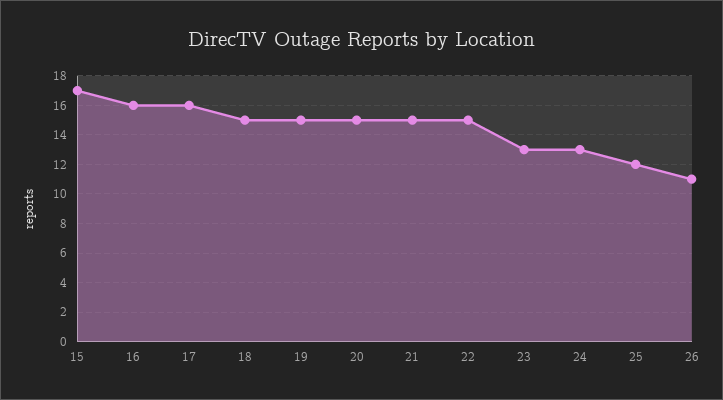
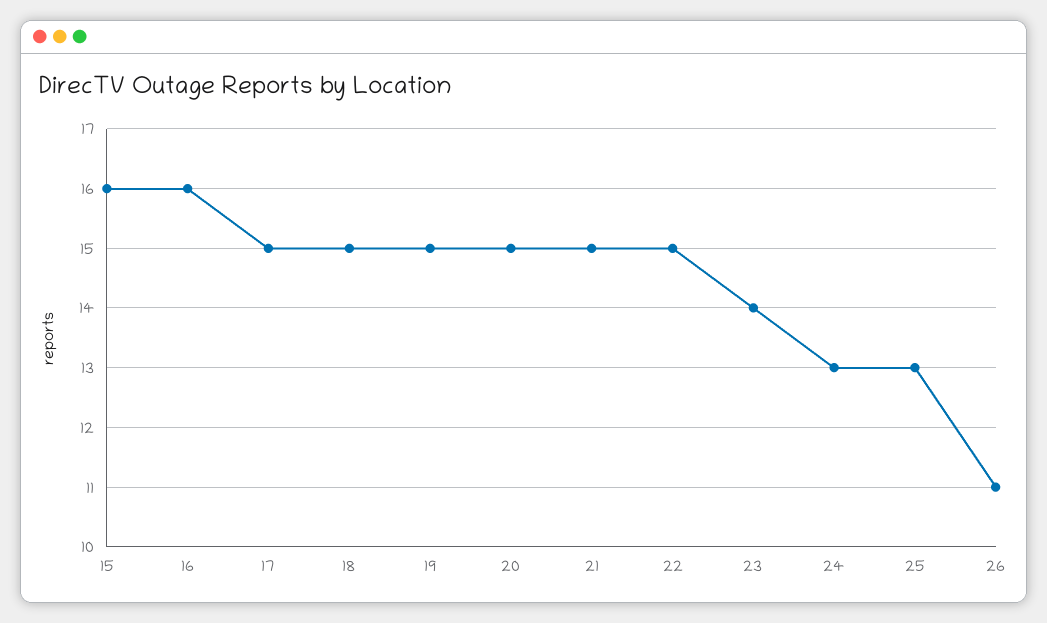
15: 17 -> 16
17: 16 -> 15
23: 13 -> 14
25: 12 -> 13

